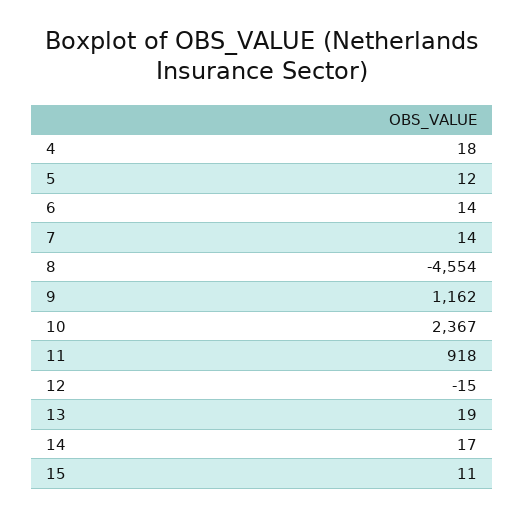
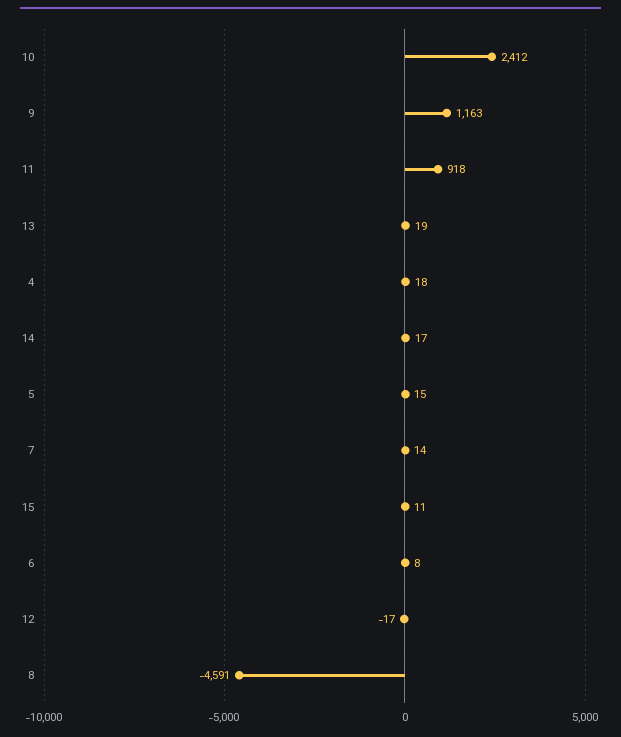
5: 12 -> 15
6: 14 -> 8
8: -4554 -> -4591
9: 1162 -> 1163
10: 2367 -> 2412
12: -15 -> -17

